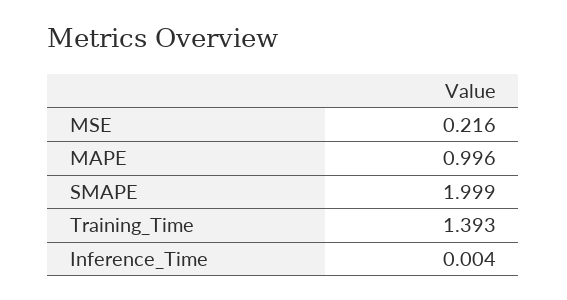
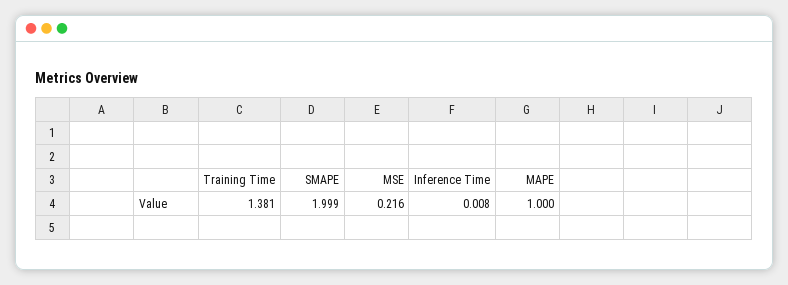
MAPE: 0.996 -> 1
Training_Time: 1.393 -> 1.381
Inference_Time: 0.004 -> 0.008

